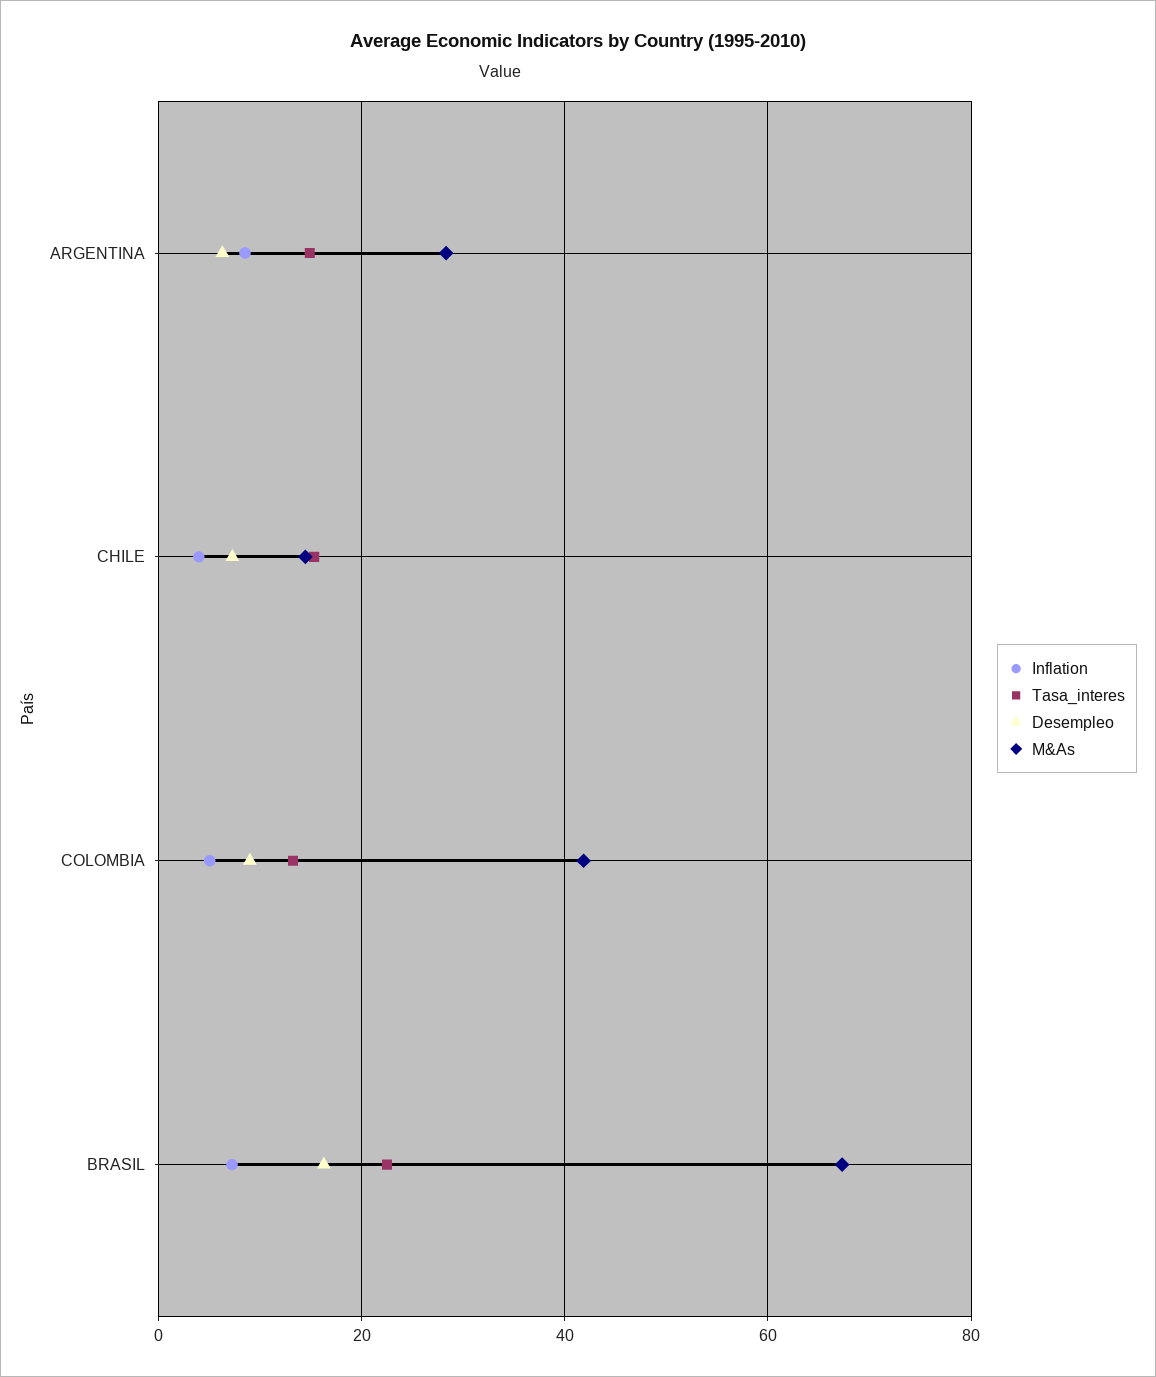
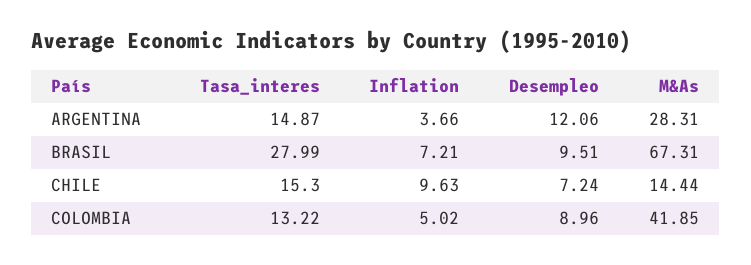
Inflation, ARGENTINA: 8 -> 3.66
Desempleo, ARGENTINA: 6 -> 12.06
Inflation, CHILE: 4 -> 9.63
Tasa_interes, BRASIL: 22 -> 27.99
Desempleo, BRASIL: 16 -> 9.51

